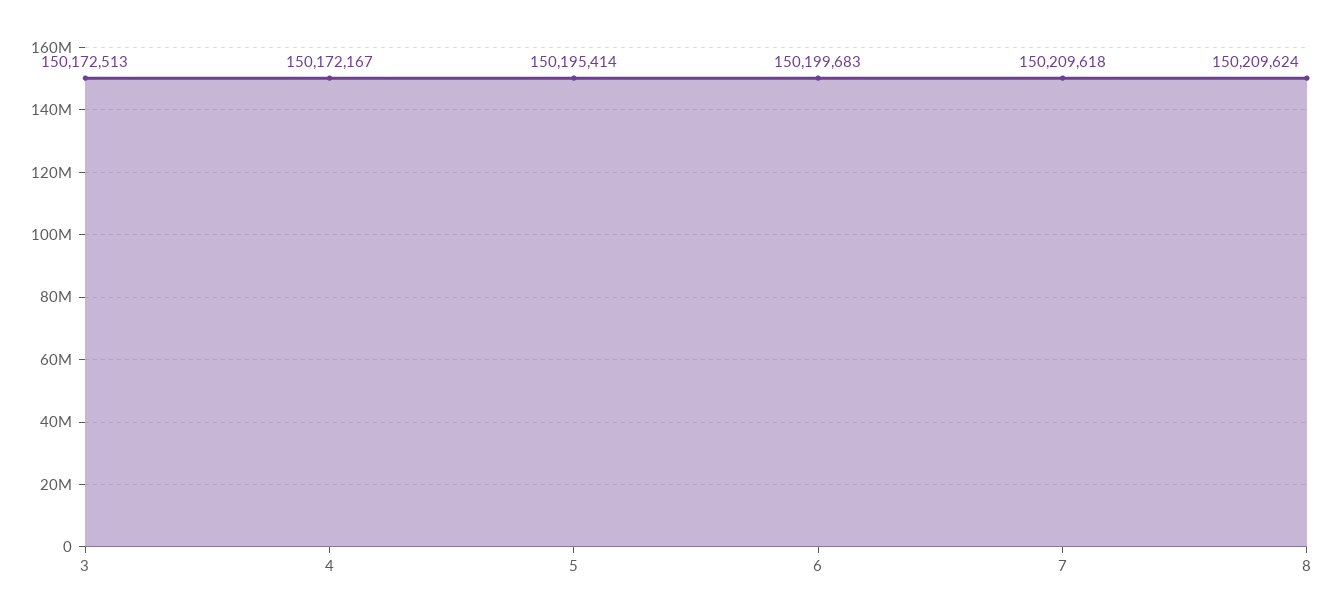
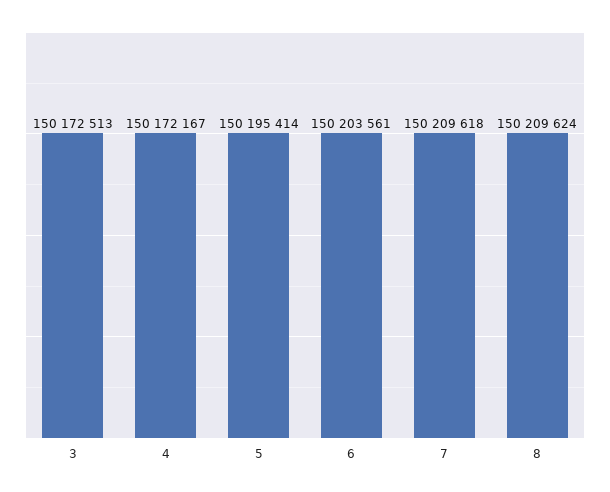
6: 150199683 -> 150203561

